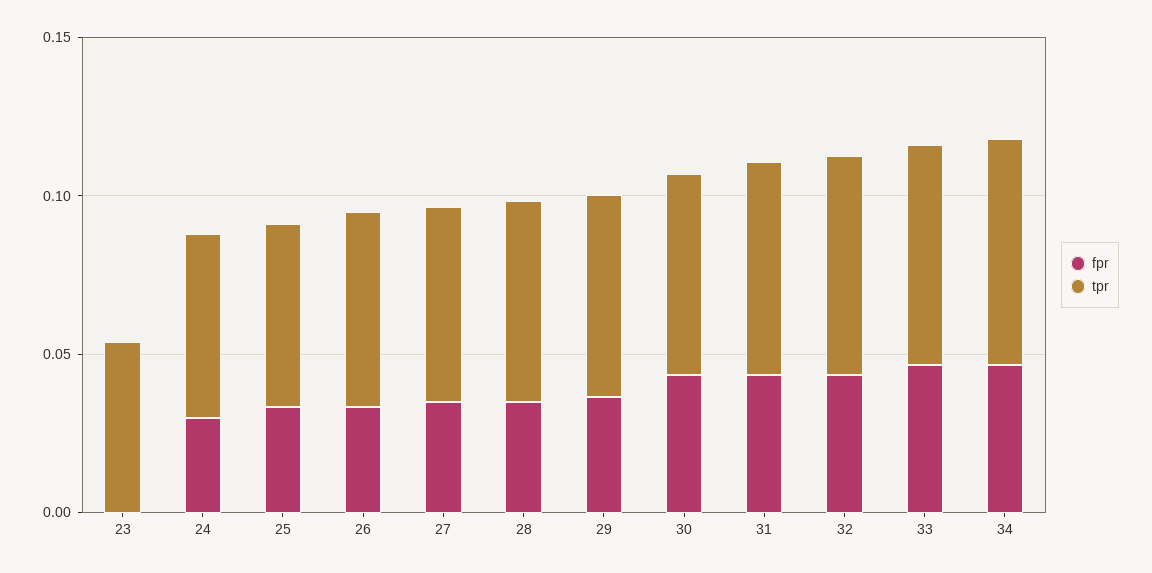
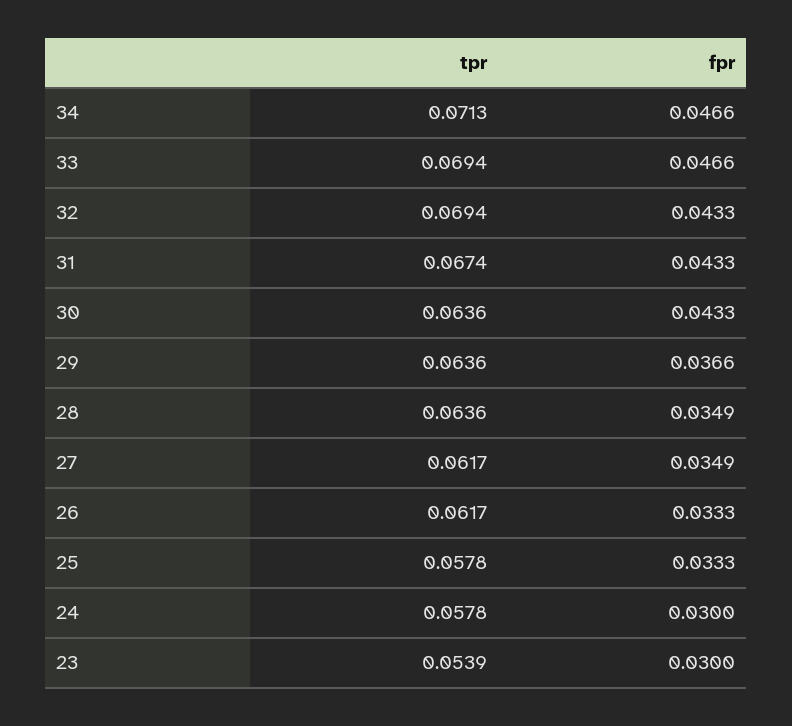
fpr, 23: 0 -> 0.03

